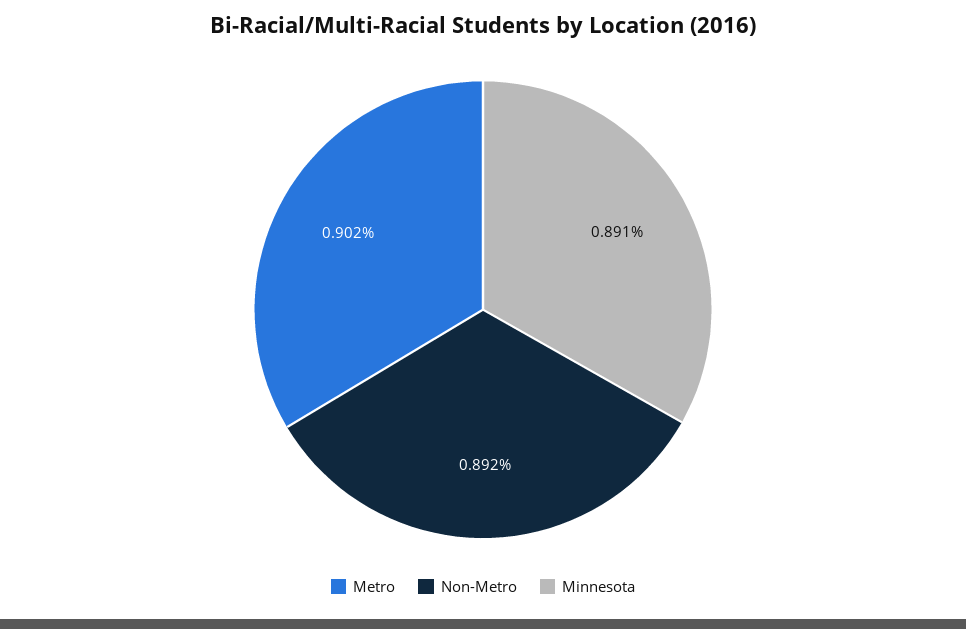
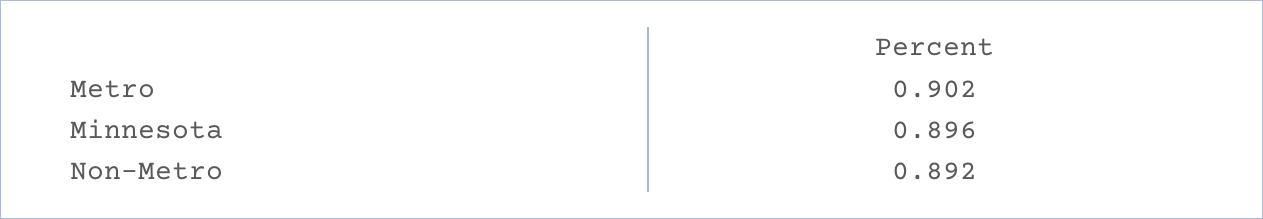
Minnesota: 0.891 -> 0.896

